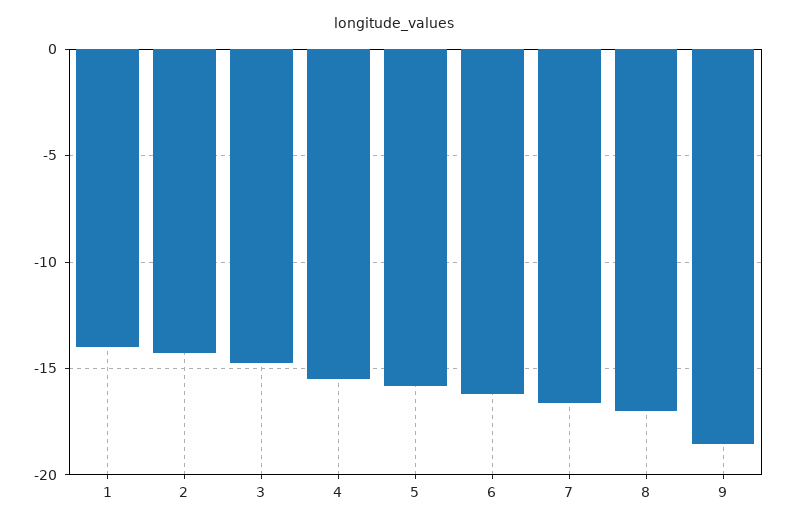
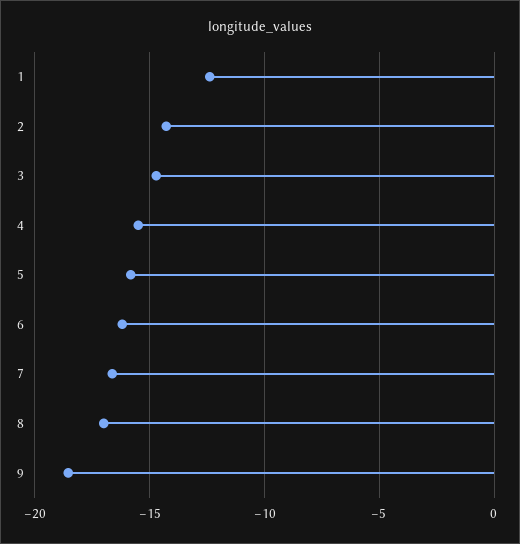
1: -14 -> -12.5

